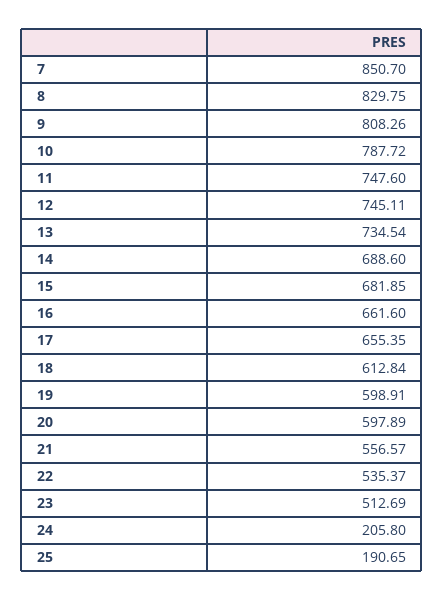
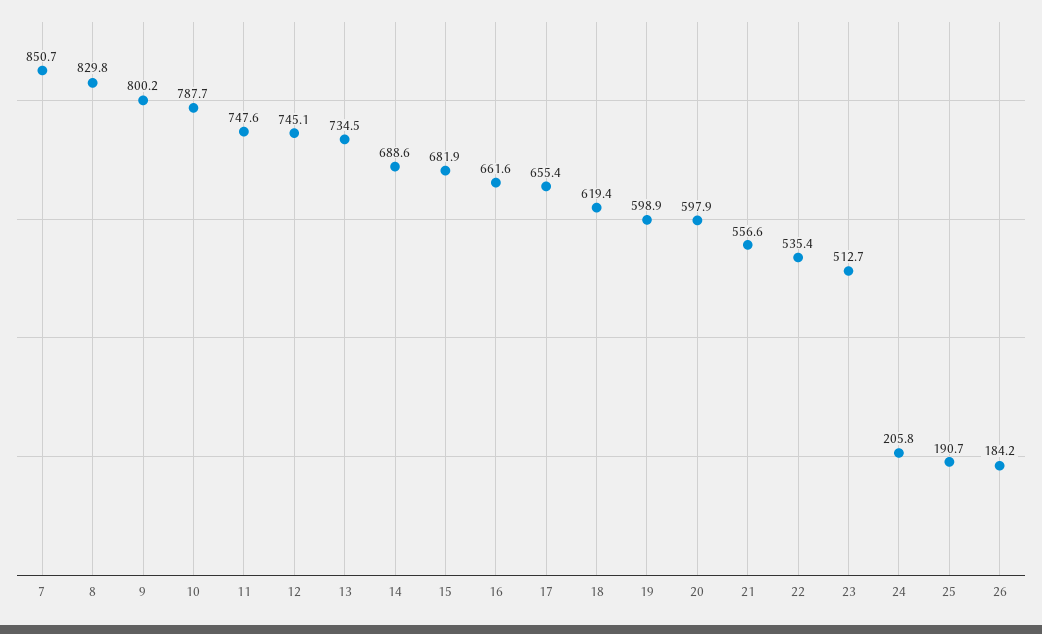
9: 808.26 -> 800.2
18: 612.84 -> 619.4
26: none -> 184.2

